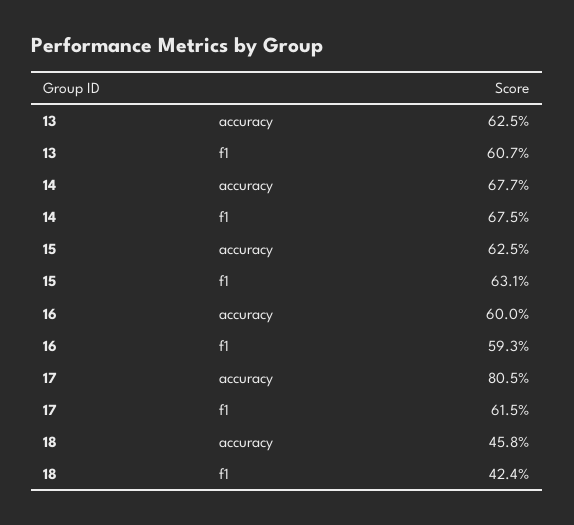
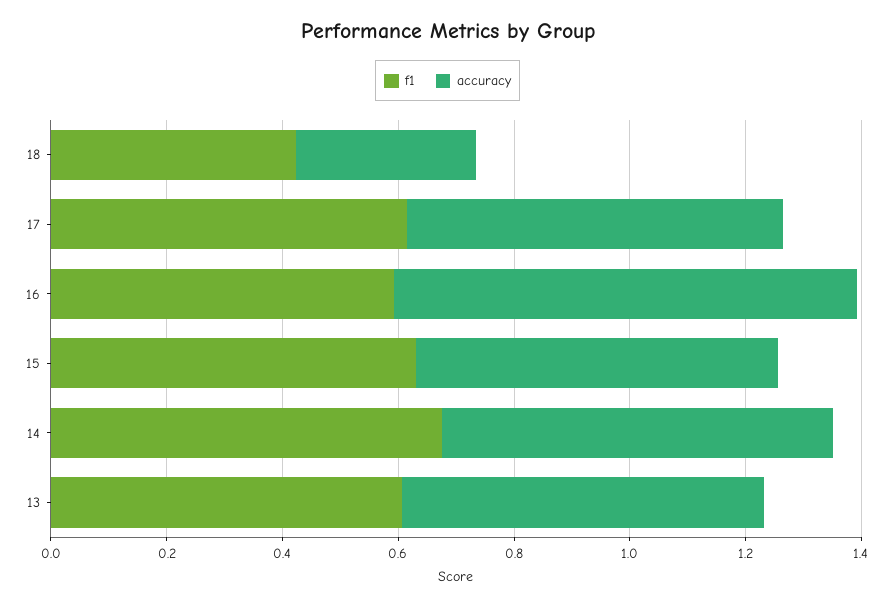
accuracy, 16: 0.6 -> 0.8
accuracy, 17: 0.805 -> 0.65
accuracy, 18: 0.458 -> 0.3

